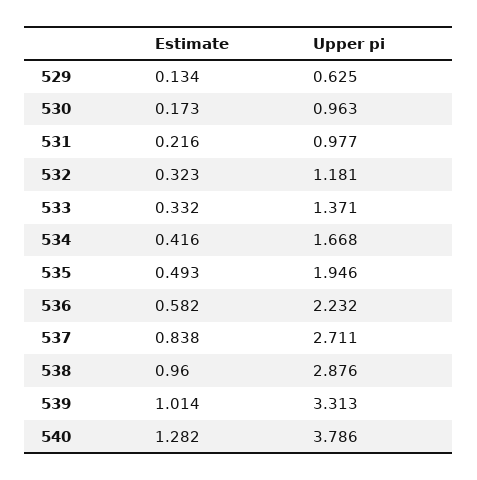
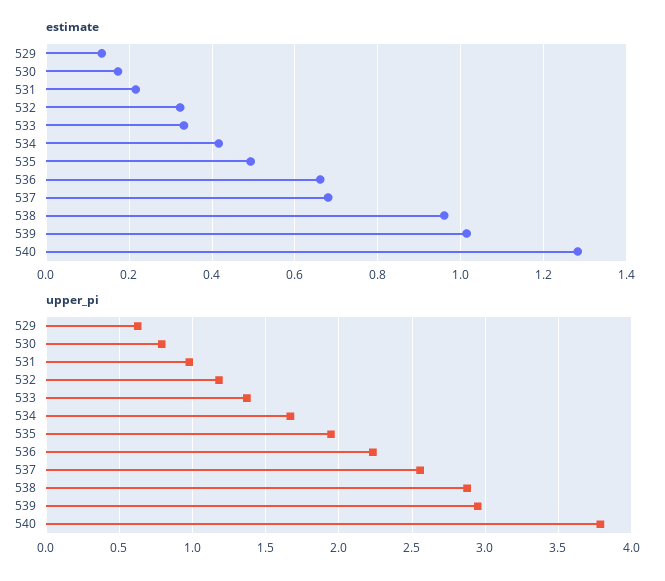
Upper pi, 530: 0.963 -> 0.8
Estimate, 536: 0.582 -> 0.66
Estimate, 537: 0.838 -> 0.68
Upper pi, 537: 2.711 -> 2.55
Upper pi, 539: 3.313 -> 2.95

